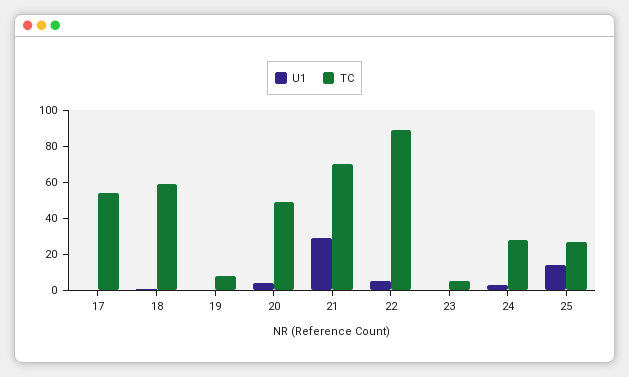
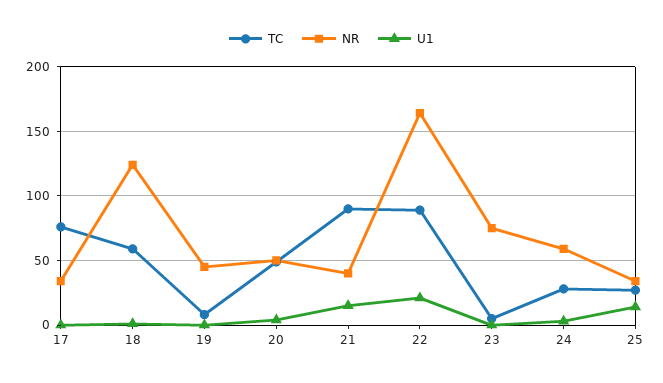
TC, 17: 55 -> 75
U1, 21: 30 -> 15
TC, 21: 70 -> 90
U1, 22: 5 -> 20
NR, 17: none -> 35
NR, 18: none -> 125
NR, 19: none -> 45
NR, 20: none -> 50
NR, 21: none -> 40
NR, 22: none -> 165
NR, 23: none -> 75
NR, 24: none -> 60
NR, 25: none -> 35

